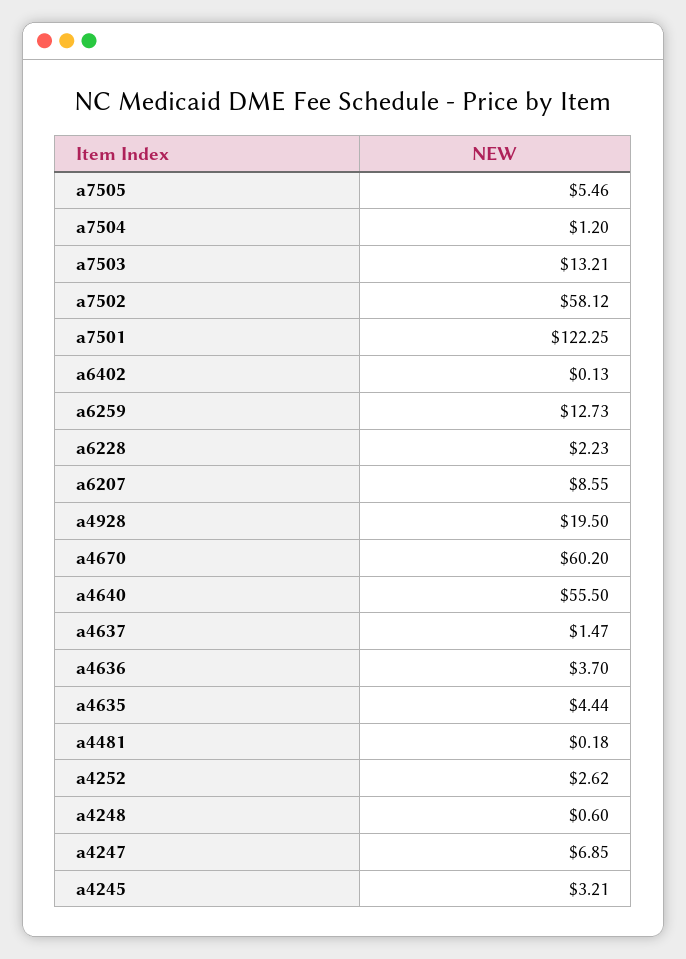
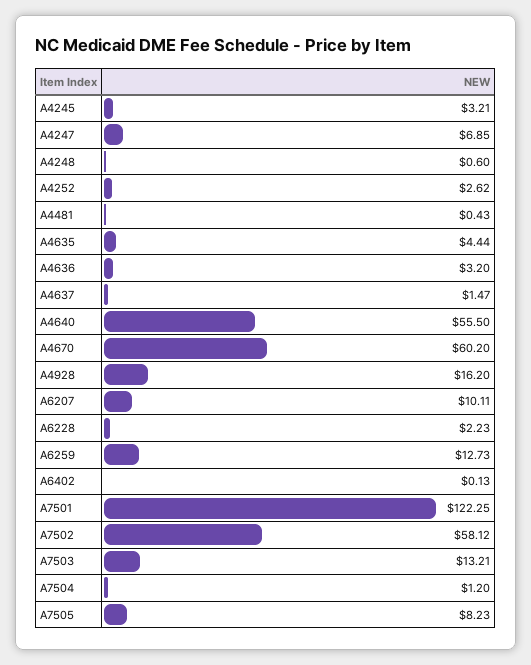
a7505: 5.46 -> 8.23
a6207: 8.55 -> 10.11
a4928: 19.5 -> 16.2
a4636: 3.7 -> 3.2
a4481: 0.18 -> 0.43

